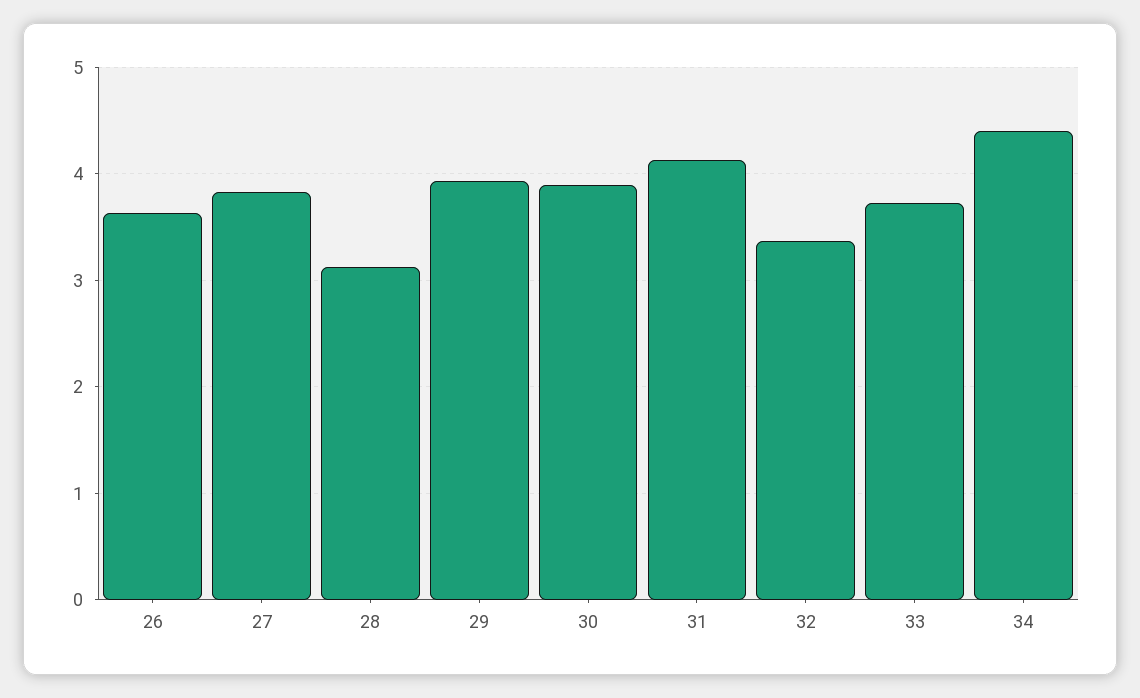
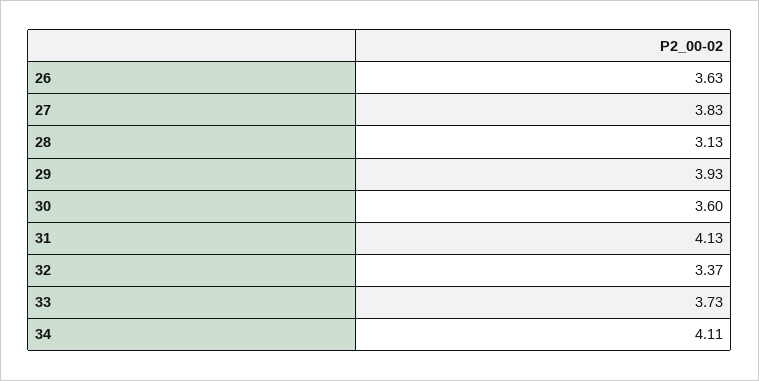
30: 3.9 -> 3.6
34: 4.4 -> 4.11

